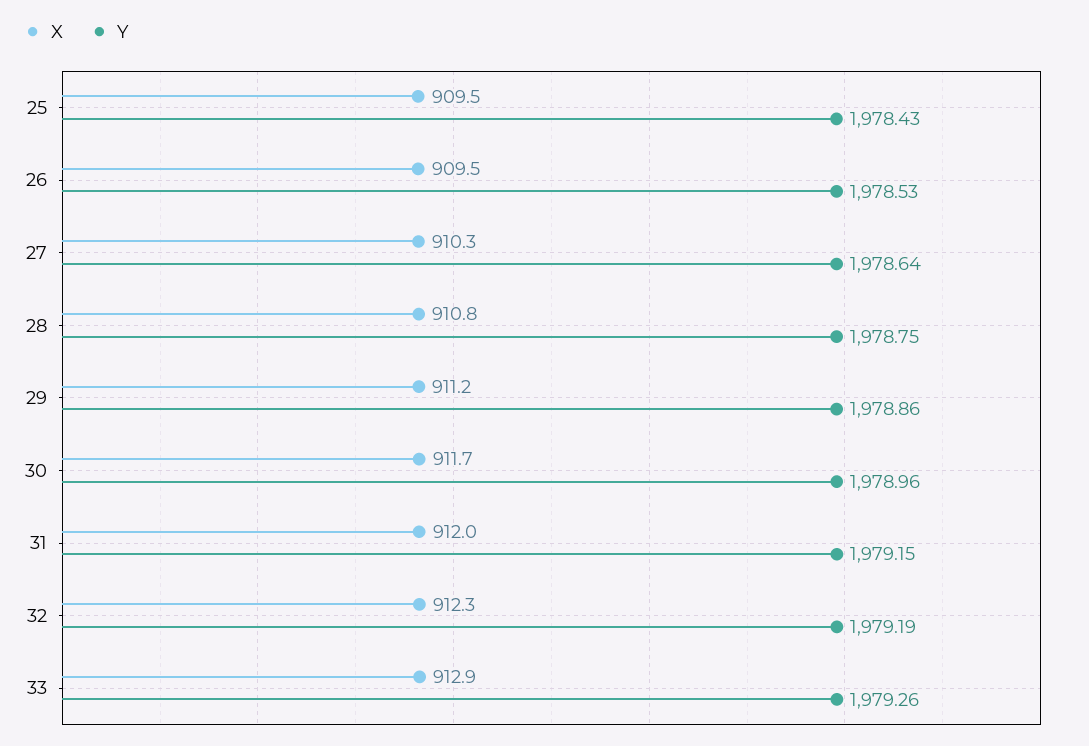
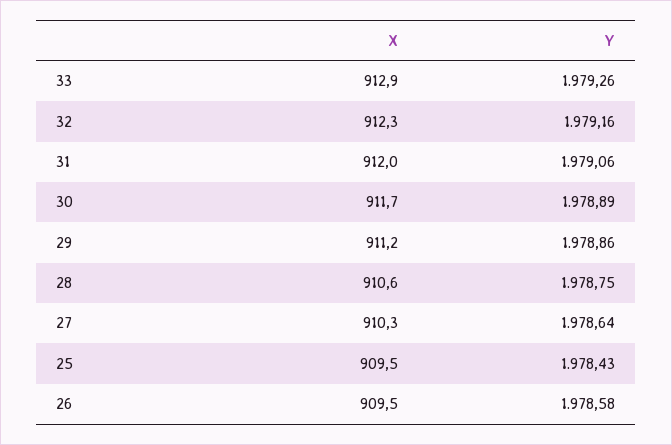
Y, 26: 1978.53 -> 1978.58
X, 28: 910.8 -> 910.6
Y, 30: 1978.96 -> 1978.89
Y, 31: 1979.15 -> 1979.06
Y, 32: 1979.19 -> 1979.16

